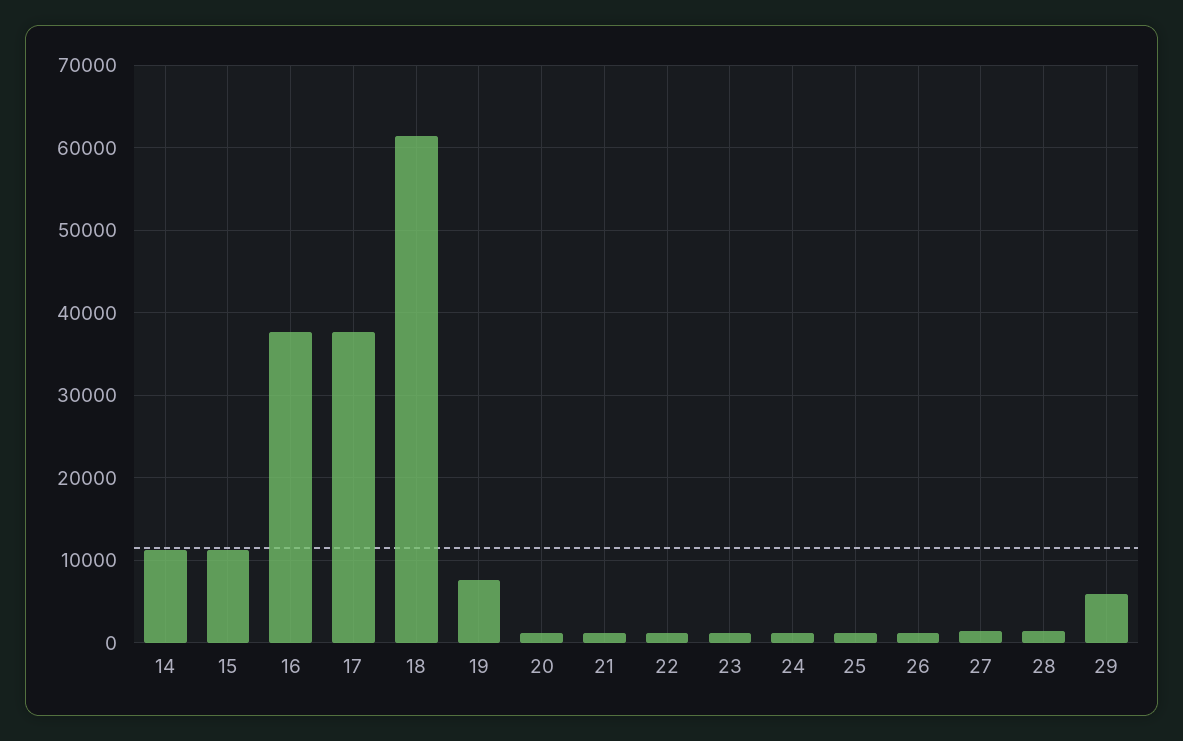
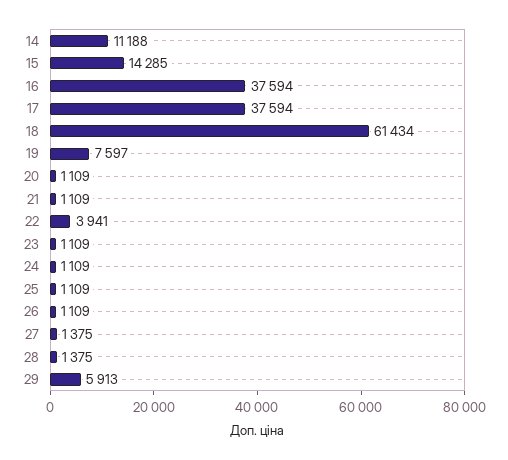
15: 11000 -> 14285
22: 1000 -> 3941

